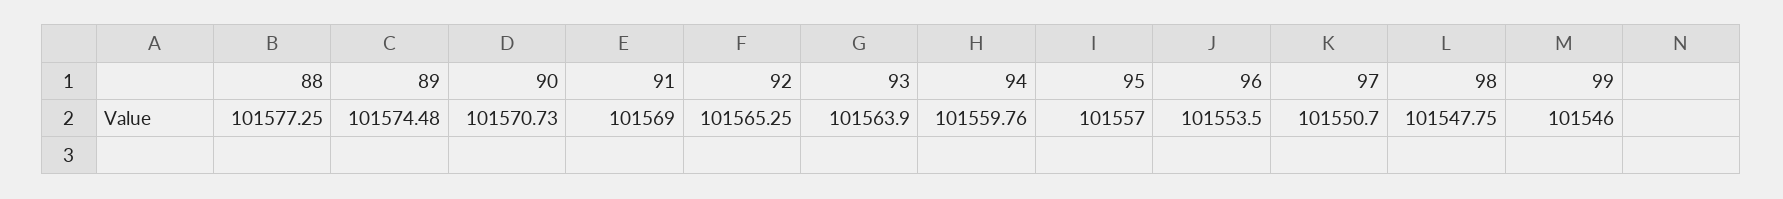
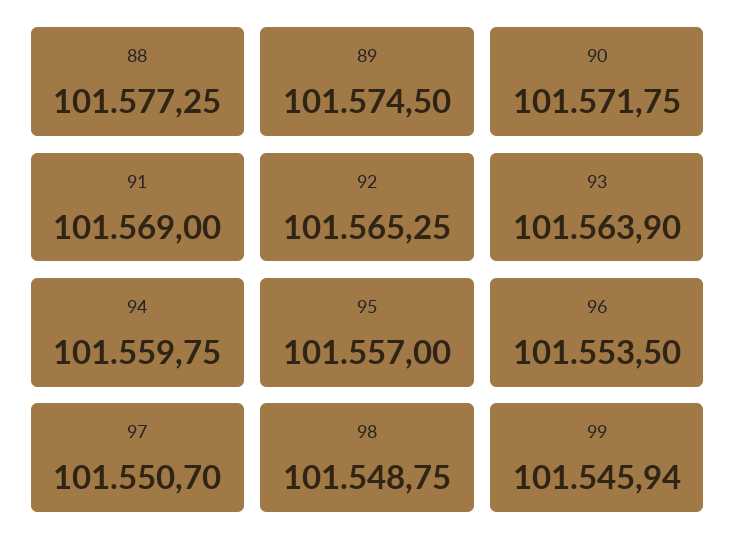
89: 101574.48 -> 101574.5
90: 101570.73 -> 101571.75
94: 101559.76 -> 101559.75
98: 101547.75 -> 101548.75
99: 101546 -> 101545.94

